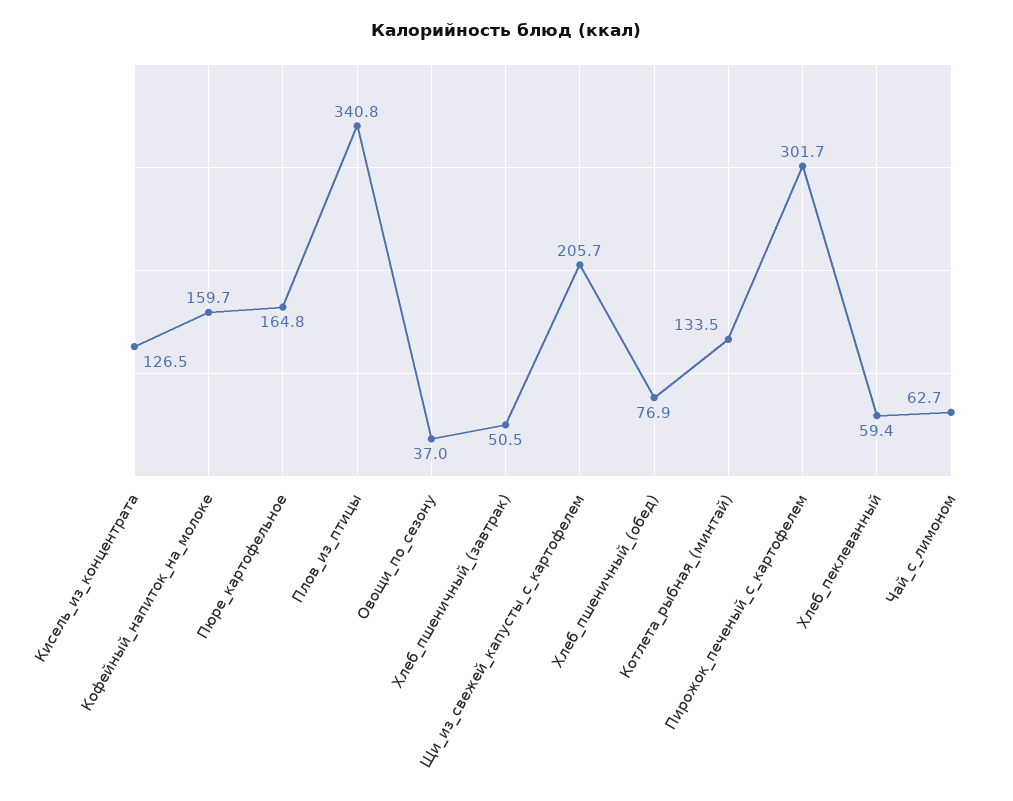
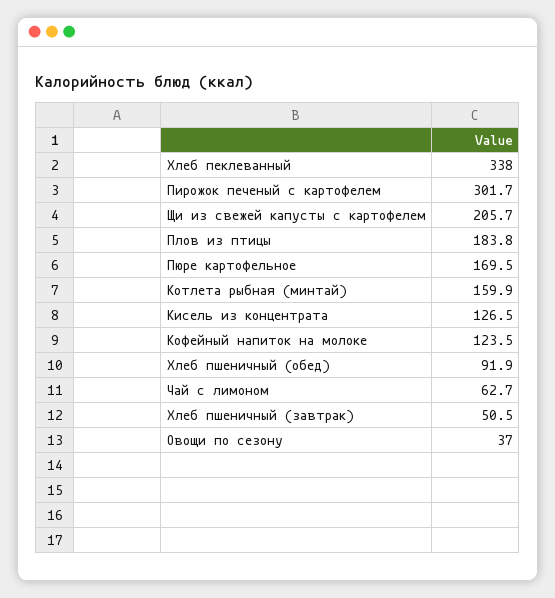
Кофейный_напиток_на_молоке: 159.7 -> 123.5
Пюре_картофельное: 164.8 -> 169.5
Плов_из_птицы: 340.8 -> 183.8
Хлеб_пшеничный_(обед): 76.9 -> 91.9
Котлета_рыбная_(минтай): 133.5 -> 159.9
Хлеб_пеклеванный: 59.4 -> 338

